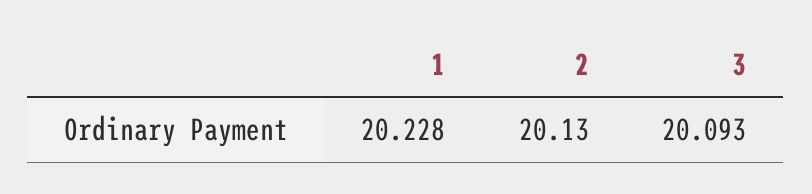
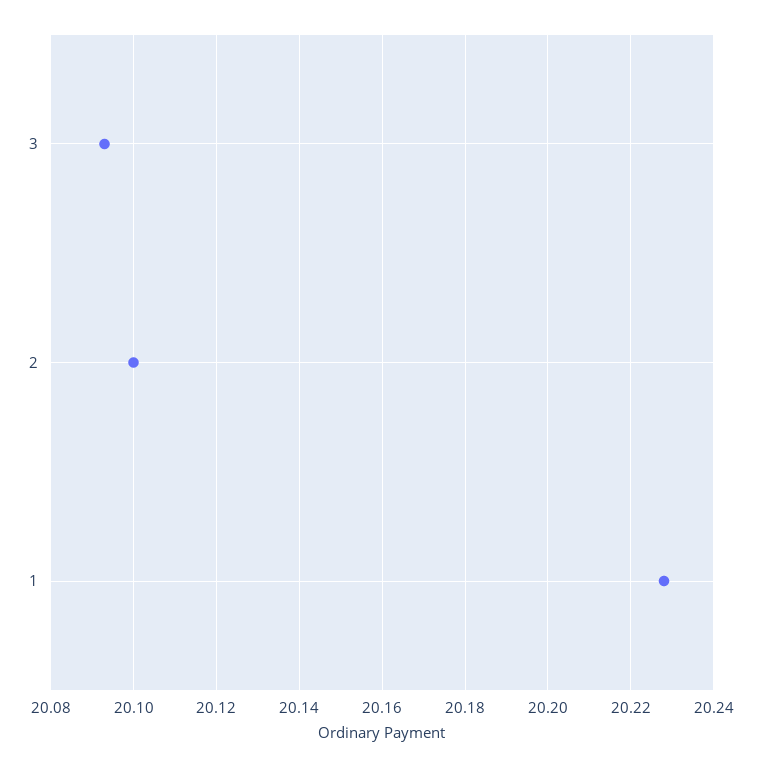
2: 20.13 -> 20.1

